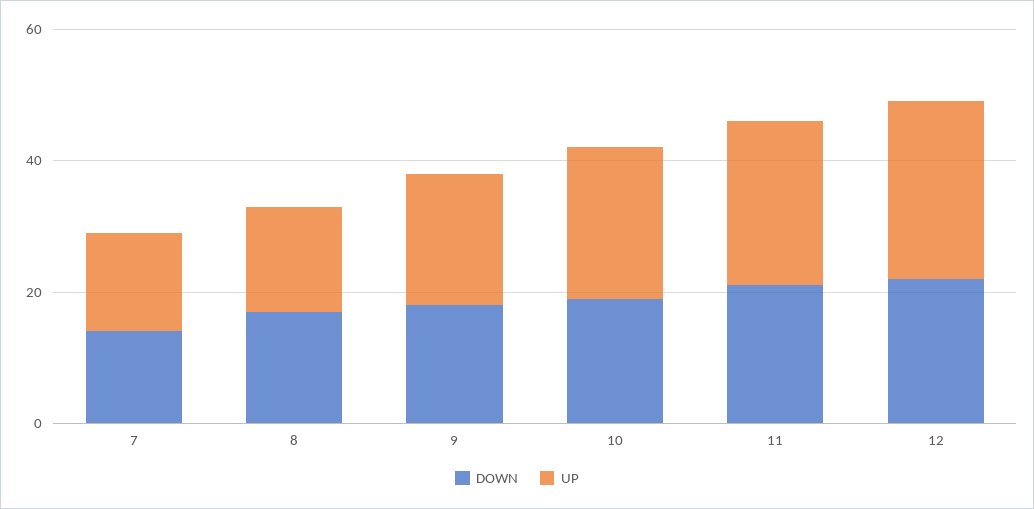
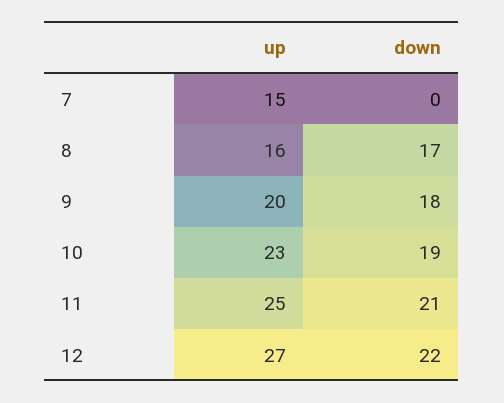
DOWN, 7: 15 -> 0

